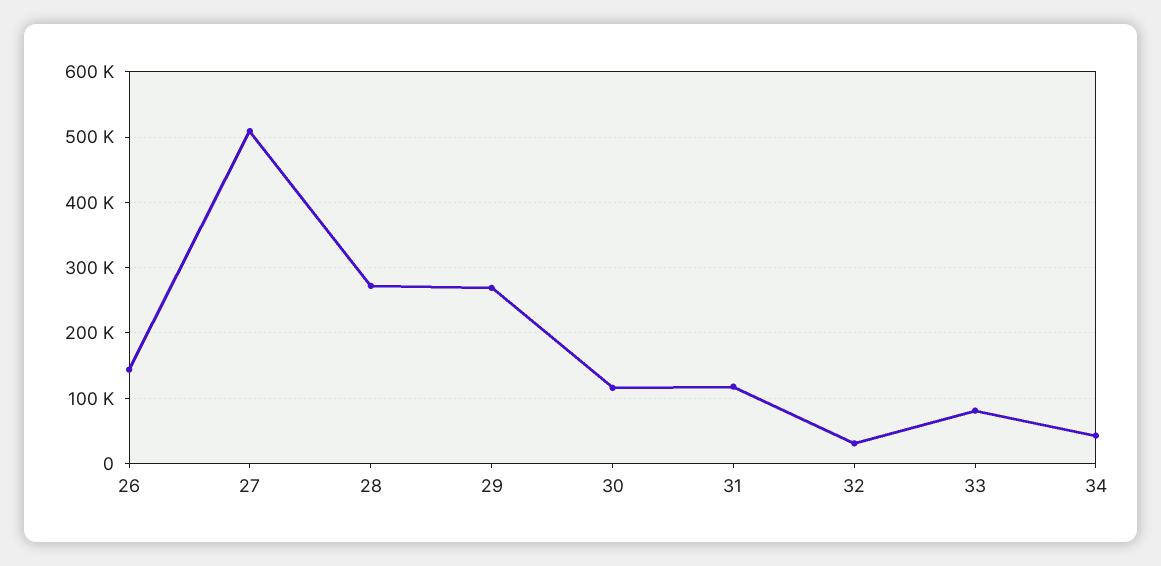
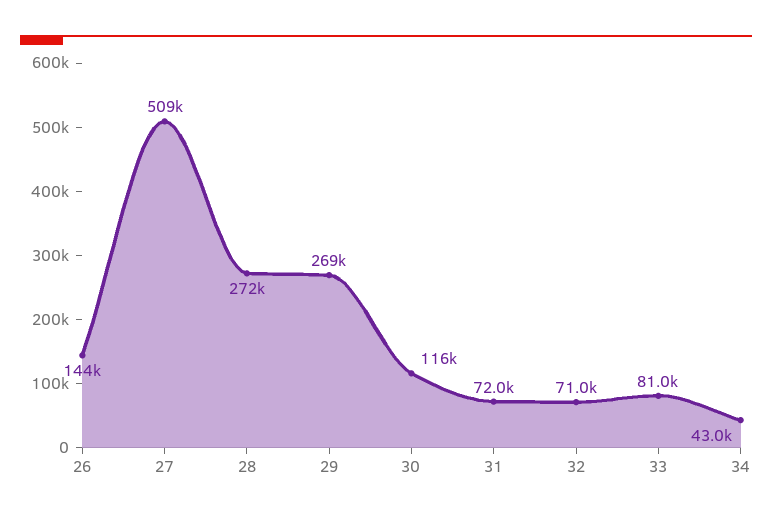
31: 120000 -> 72000
32: 30000 -> 71000

